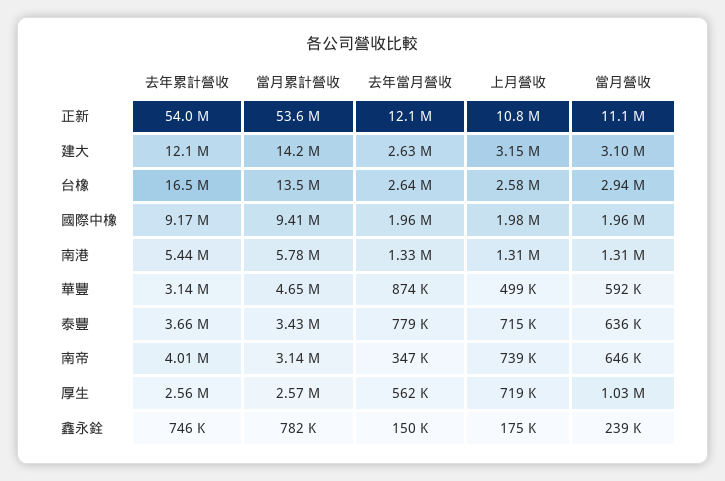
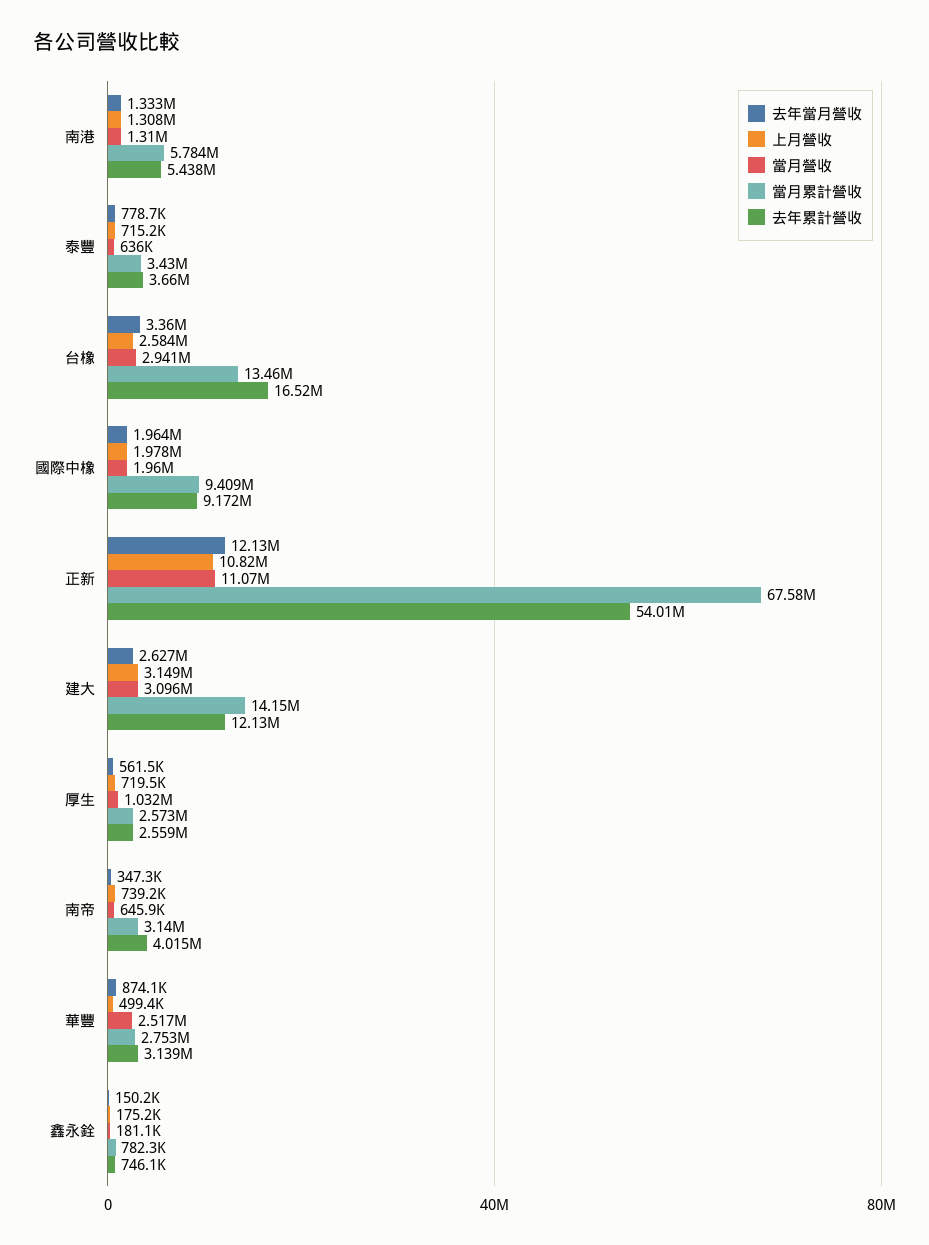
當月累計營收, 正新: 53600000 -> 67580000
去年當月營收, 台橡: 2640000 -> 3360000
當月累計營收, 華豐: 4650000 -> 2753000
當月營收, 華豐: 592000 -> 2517000
當月營收, 鑫永銓: 239000 -> 181100

